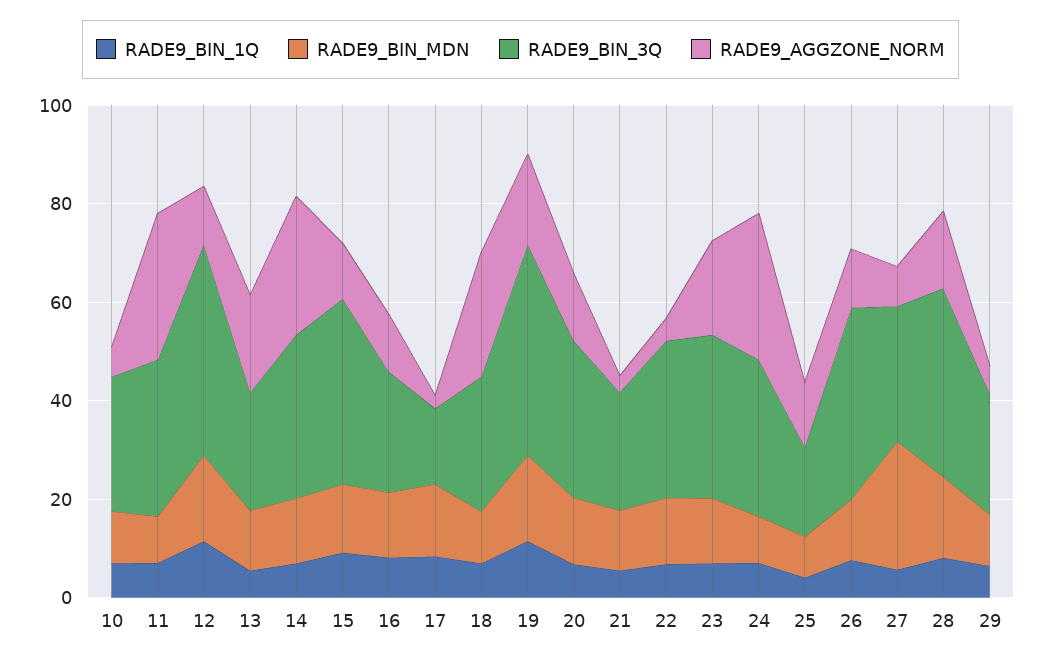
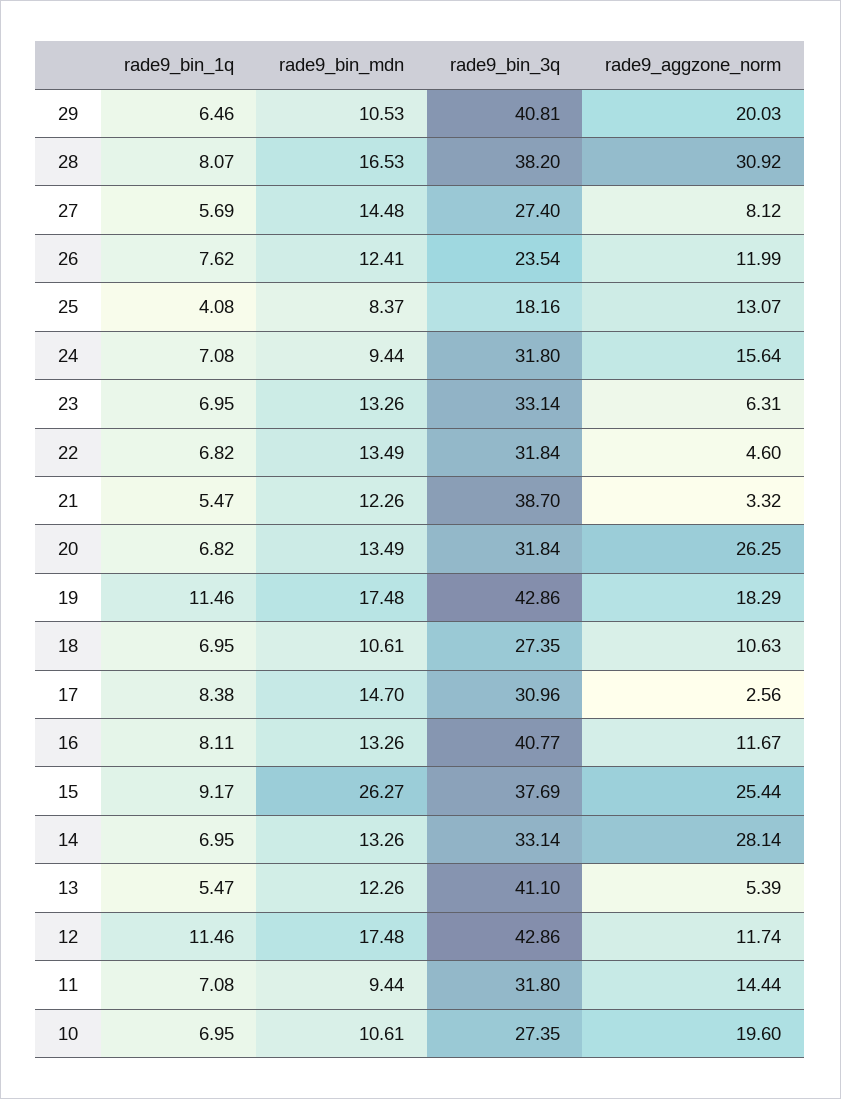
RADE9_AGGZONE_NORM, 10: 5 -> 19.6
RADE9_AGGZONE_NORM, 11: 30 -> 14.44
RADE9_BIN_3Q, 13: 25 -> 41.1
RADE9_AGGZONE_NORM, 13: 20 -> 5.39
RADE9_BIN_MDN, 15: 15 -> 26.27
RADE9_AGGZONE_NORM, 15: 10 -> 25.44
RADE9_BIN_3Q, 16: 25 -> 40.77
RADE9_BIN_3Q, 17: 15 -> 30.96
RADE9_AGGZONE_NORM, 18: 25 -> 10.63
RADE9_AGGZONE_NORM, 20: 15 -> 26.25
RADE9_BIN_3Q, 21: 25 -> 38.7
RADE9_AGGZONE_NORM, 23: 20 -> 6.31
RADE9_AGGZONE_NORM, 24: 30 -> 15.64
RADE9_BIN_3Q, 26: 40 -> 23.54
RADE9_BIN_MDN, 27: 25 -> 14.48
RADE9_AGGZONE_NORM, 28: 15 -> 30.92
RADE9_BIN_3Q, 29: 25 -> 40.81
RADE9_AGGZONE_NORM, 29: 5 -> 20.03

